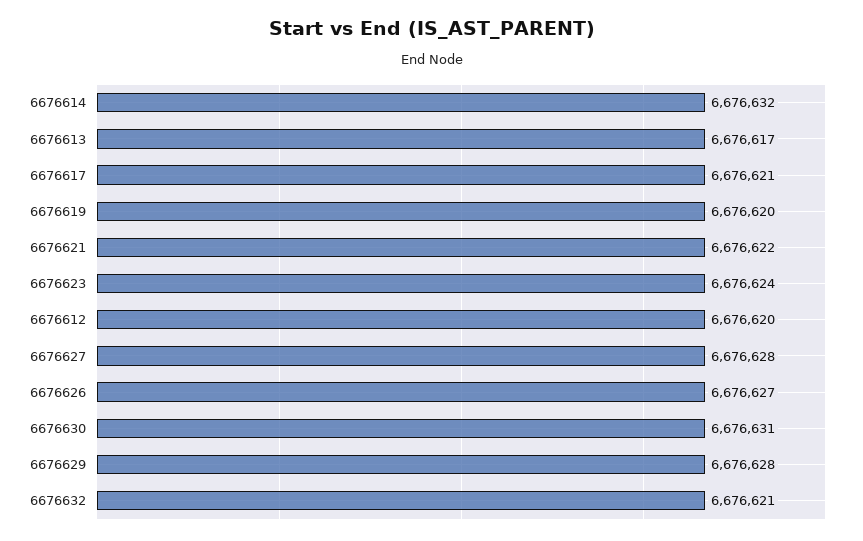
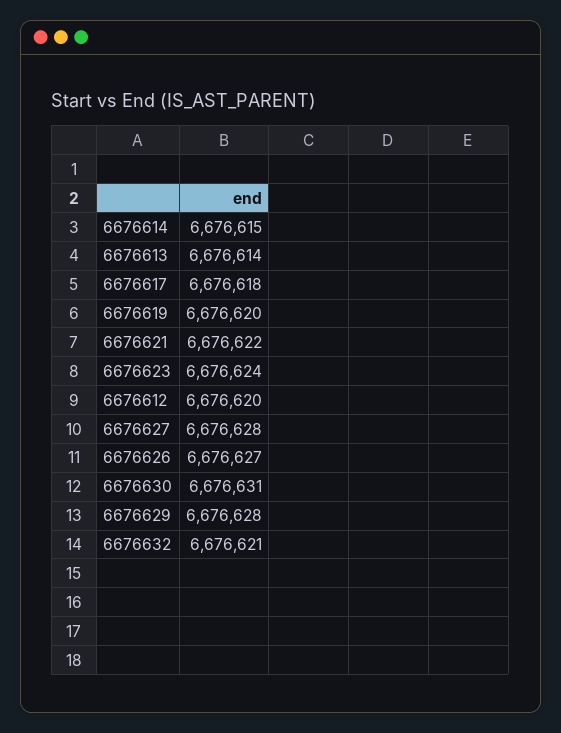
6676614: 6676632 -> 6676615
6676613: 6676617 -> 6676614
6676617: 6676621 -> 6676618

